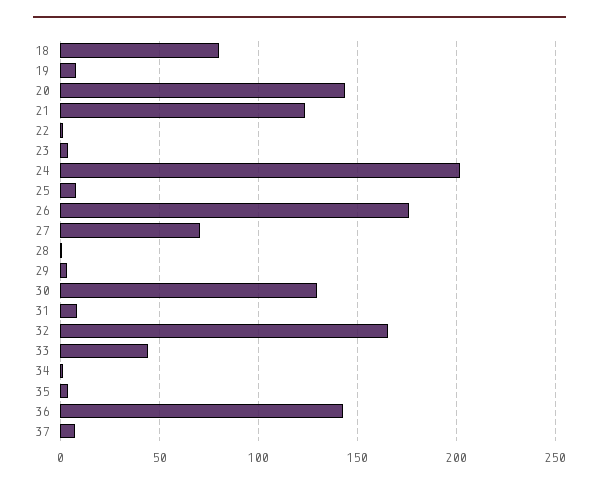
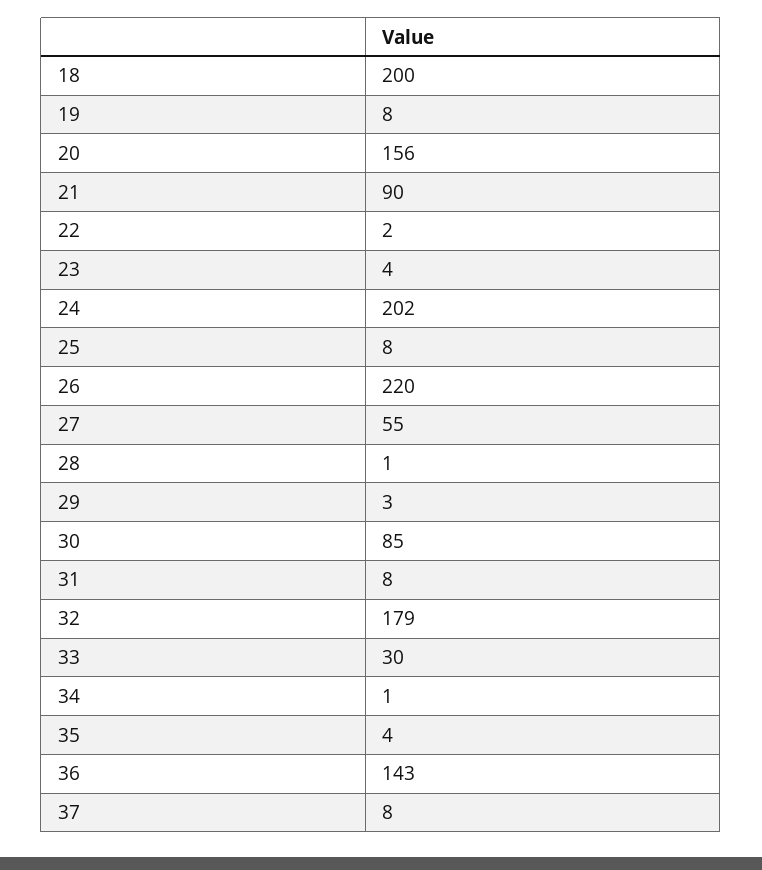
18: 80 -> 200
20: 145 -> 156
21: 125 -> 90
26: 175 -> 220
27: 70 -> 55
30: 130 -> 85
32: 165 -> 179
33: 45 -> 30

